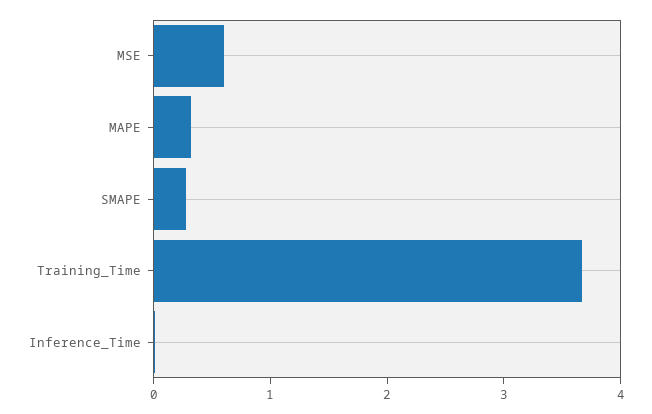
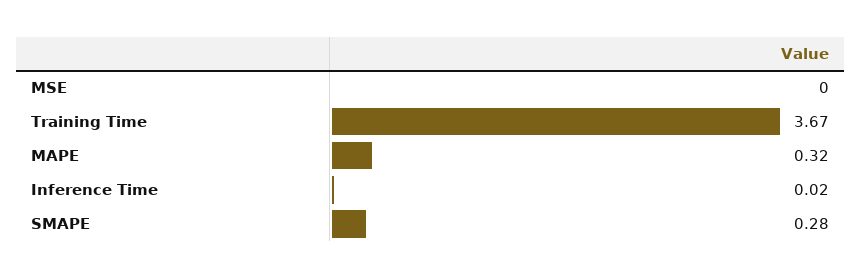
MSE: 0.6 -> 0

